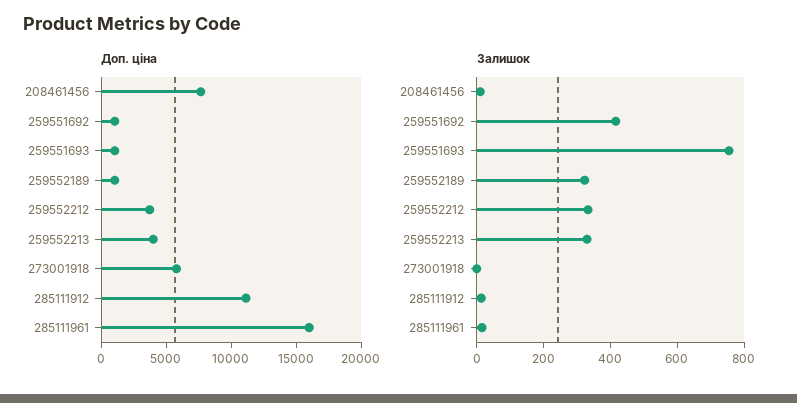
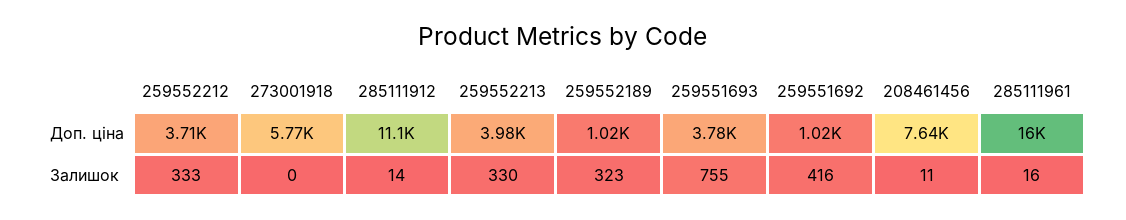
Доп. ціна, 259551693: 1000 -> 3780

